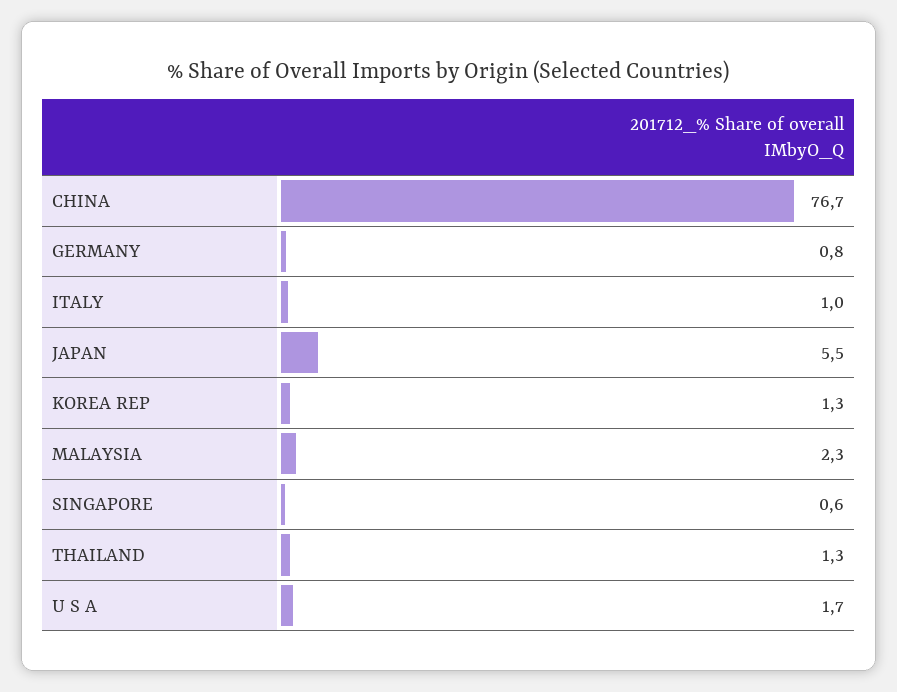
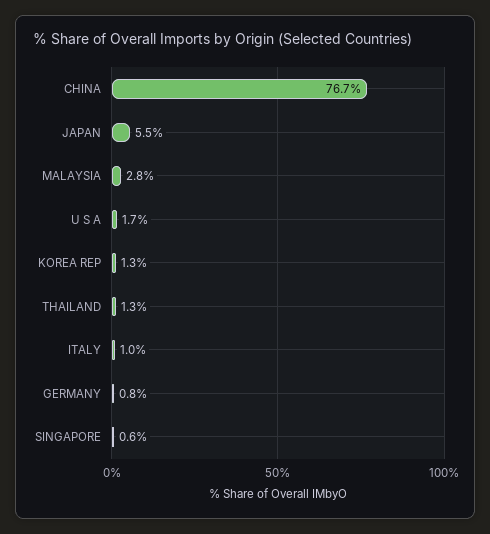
MALAYSIA: 2.3 -> 2.8

